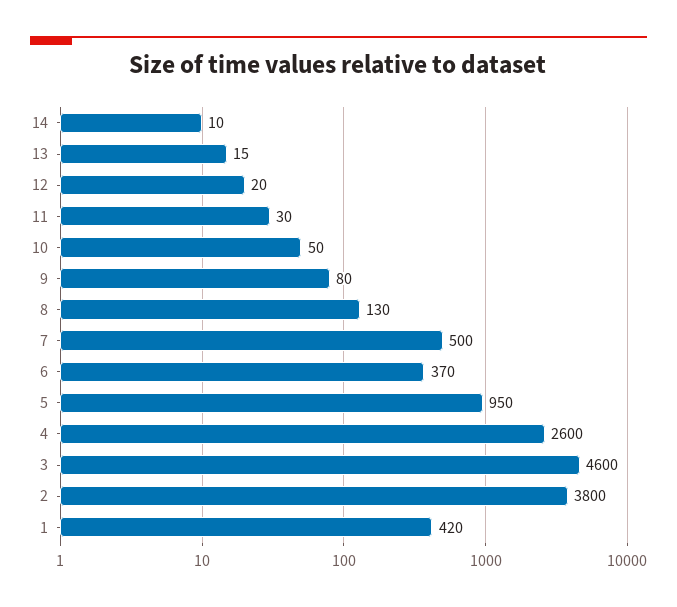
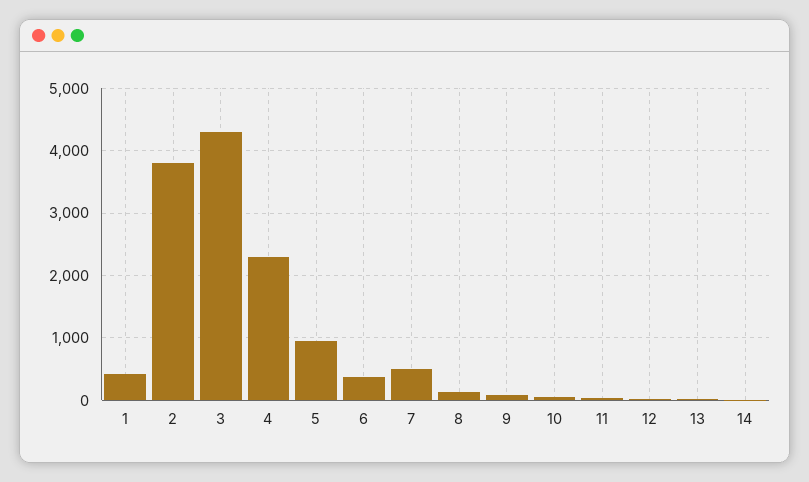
4: 2600 -> 2300
3: 4600 -> 4300

